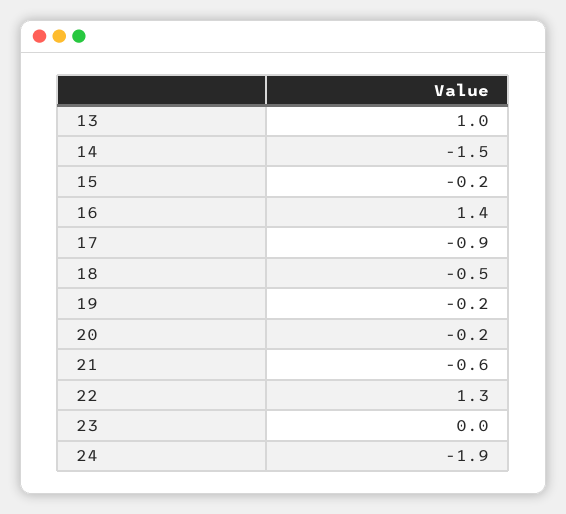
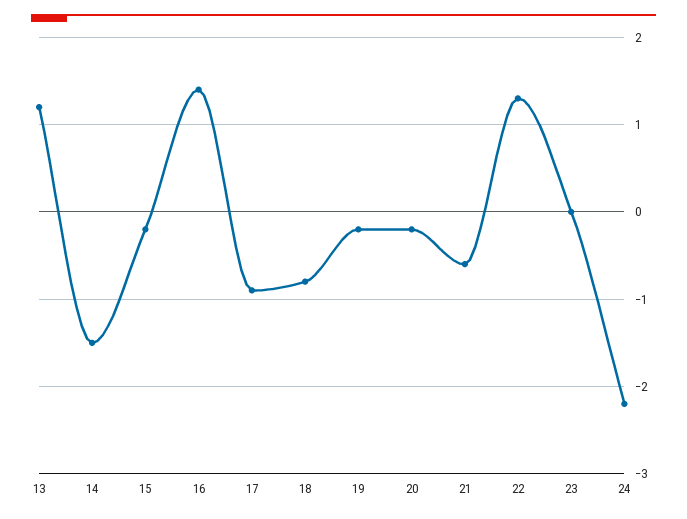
13: 1 -> 1.2
18: -0.5 -> -0.8
24: -1.9 -> -2.2

